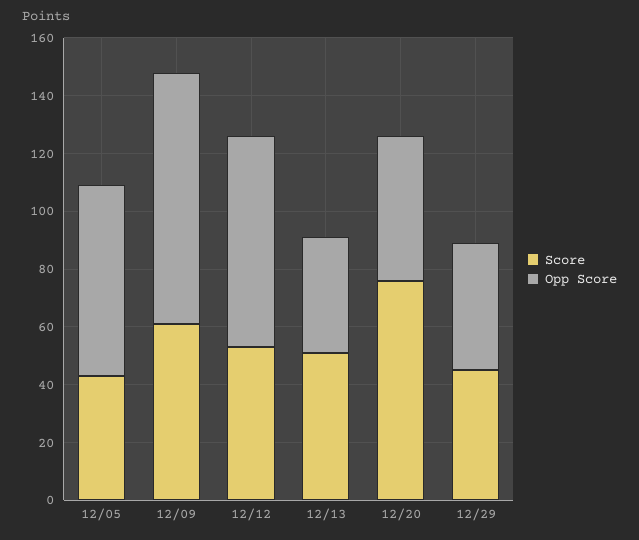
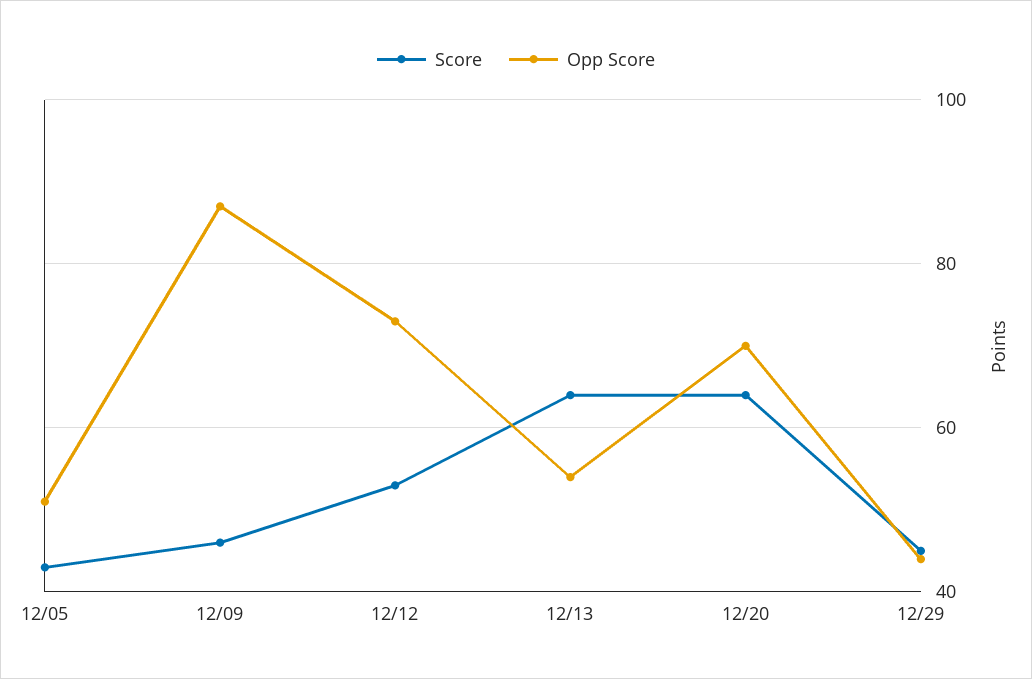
Opp Score, 12/05: 65 -> 50
Score, 12/09: 60 -> 45
Score, 12/13: 50 -> 65
Opp Score, 12/13: 40 -> 55
Score, 12/20: 75 -> 65
Opp Score, 12/20: 50 -> 70

